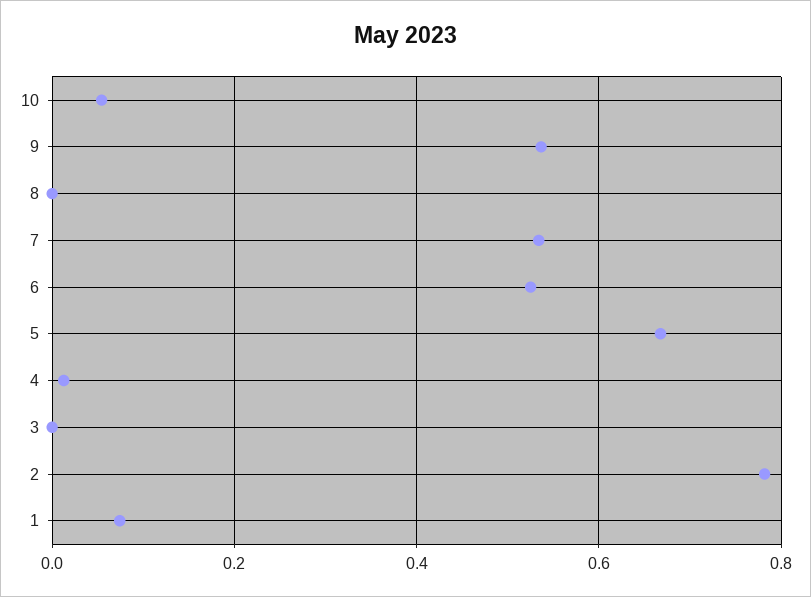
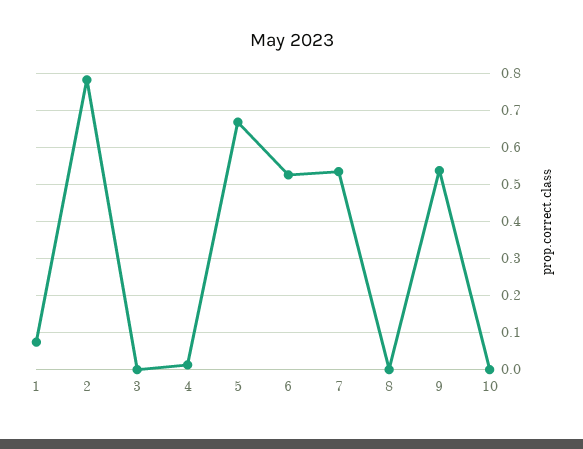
10: 0.06 -> 0

